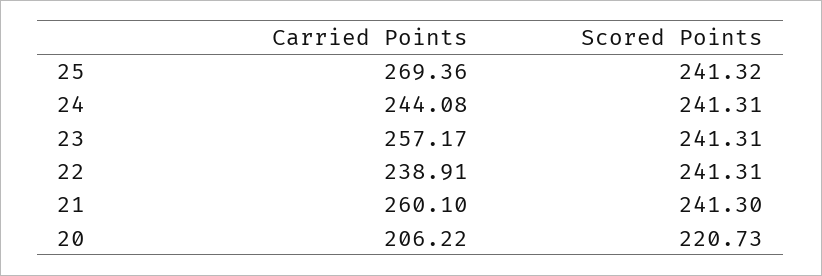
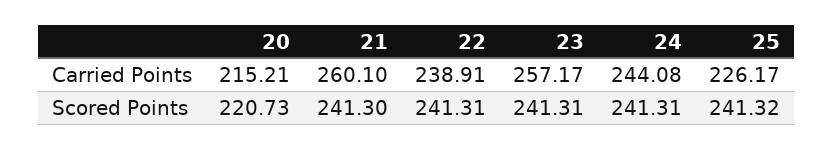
Carried Points, 25: 269.36 -> 226.17
Carried Points, 20: 206.22 -> 215.21

